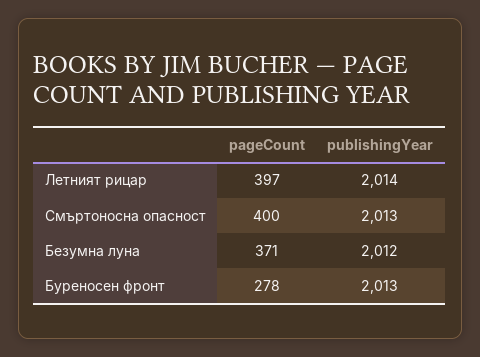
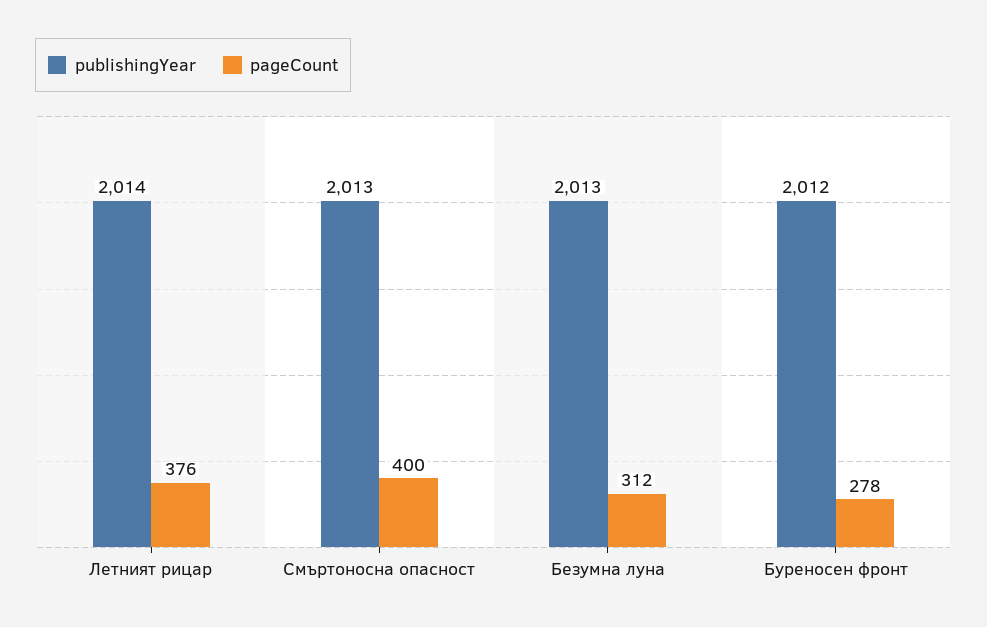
pageCount, Летният рицар: 397 -> 376
pageCount, Безумна луна: 371 -> 312
publishingYear, Безумна луна: 2012 -> 2013
publishingYear, Буреносен фронт: 2013 -> 2012

